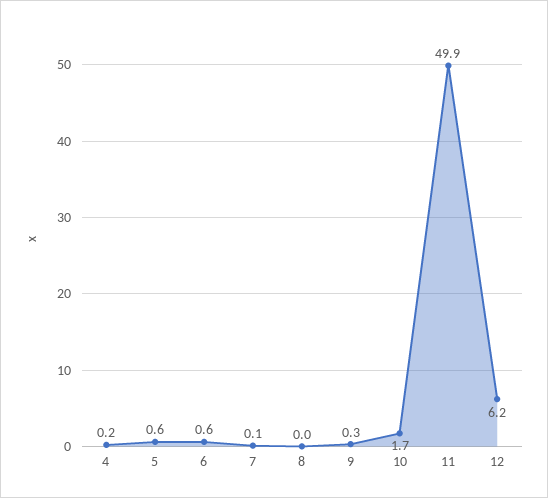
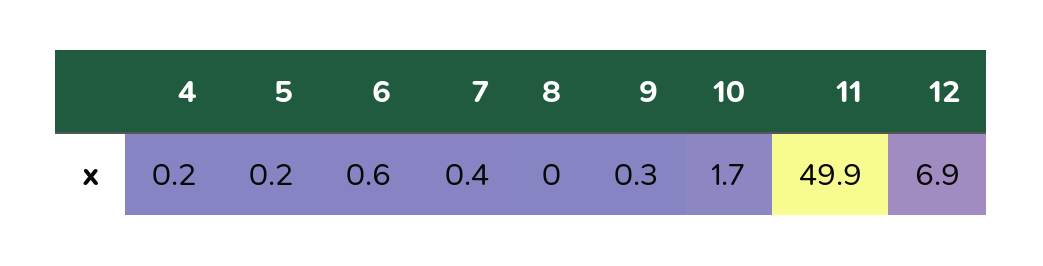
5: 0.6 -> 0.2
7: 0.1 -> 0.4
12: 6.2 -> 6.9

